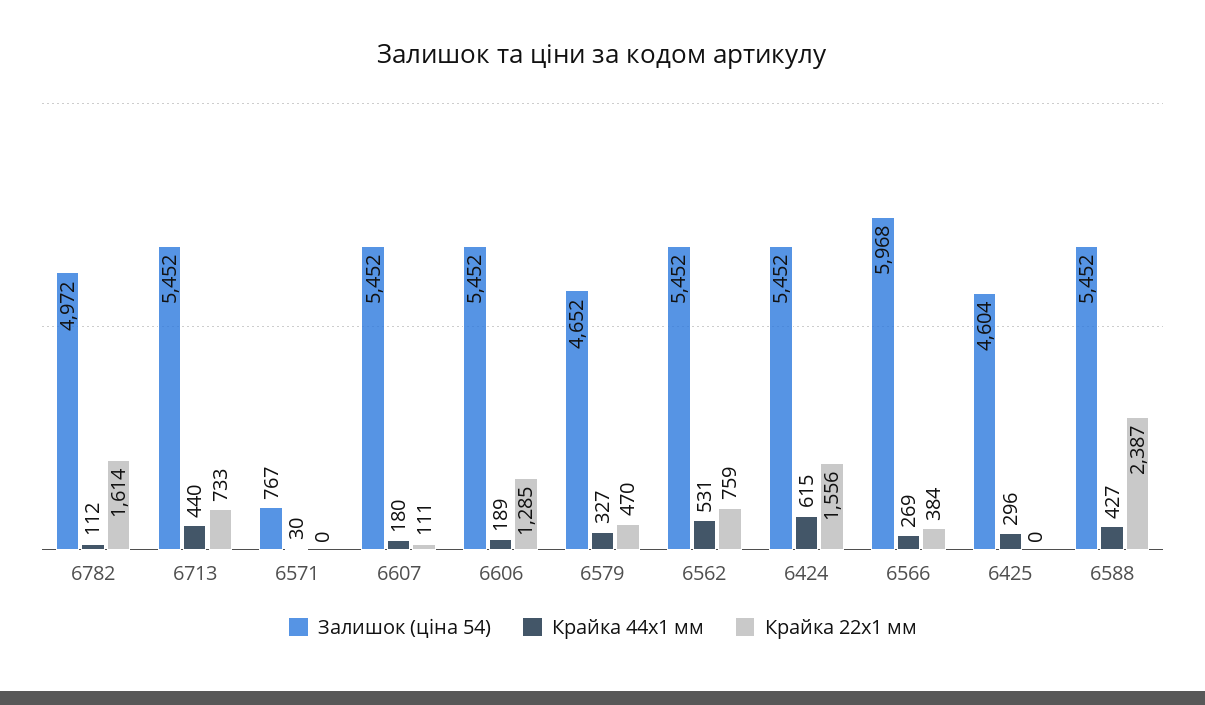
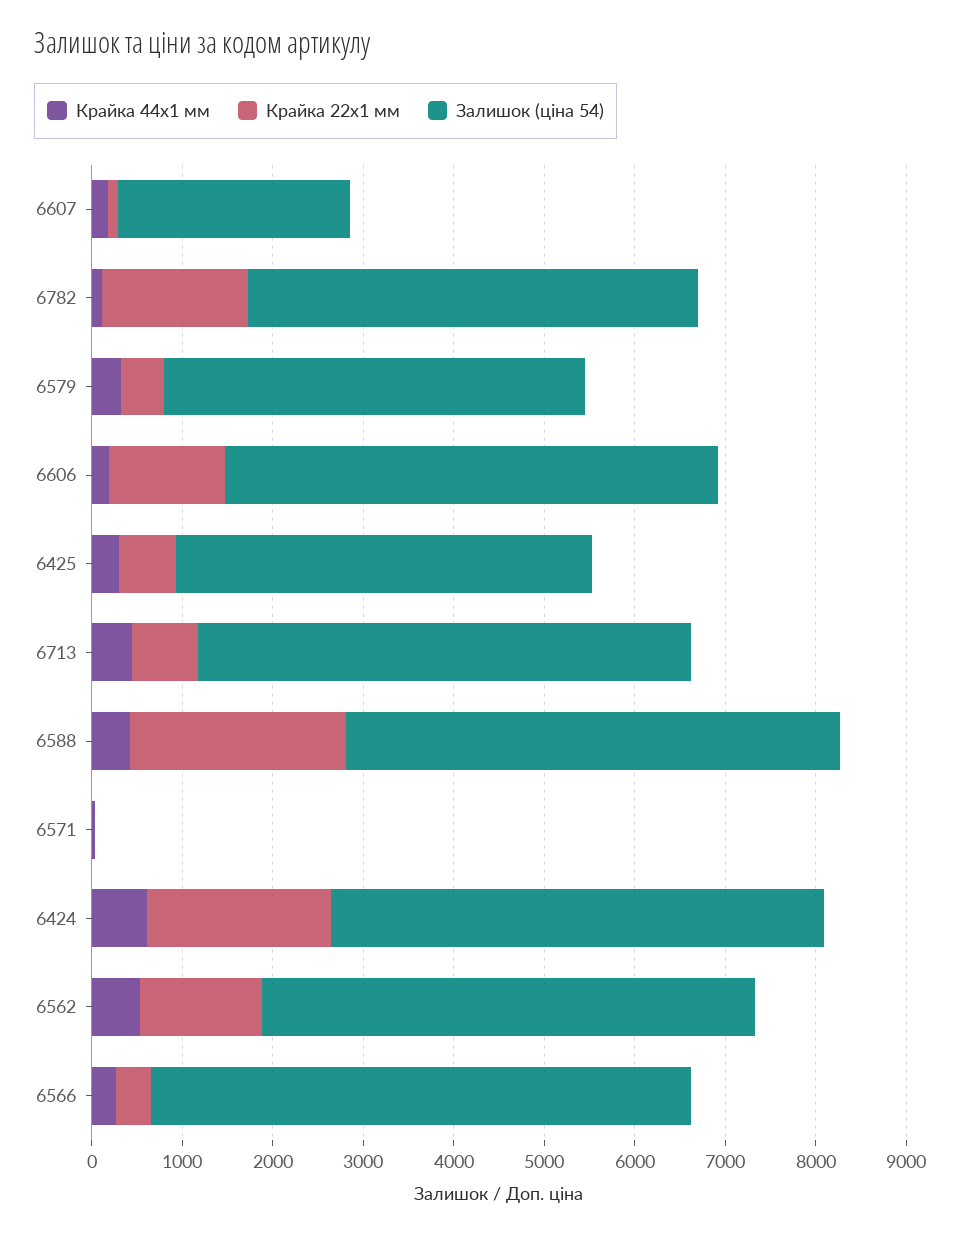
Залишок (ціна 54), 6571: 767 -> 0
Залишок (ціна 54), 6607: 5452 -> 2600
Крайка 22x1 мм, 6562: 759 -> 1400
Крайка 22x1 мм, 6424: 1556 -> 2000
Крайка 22x1 мм, 6425: 0 -> 600

